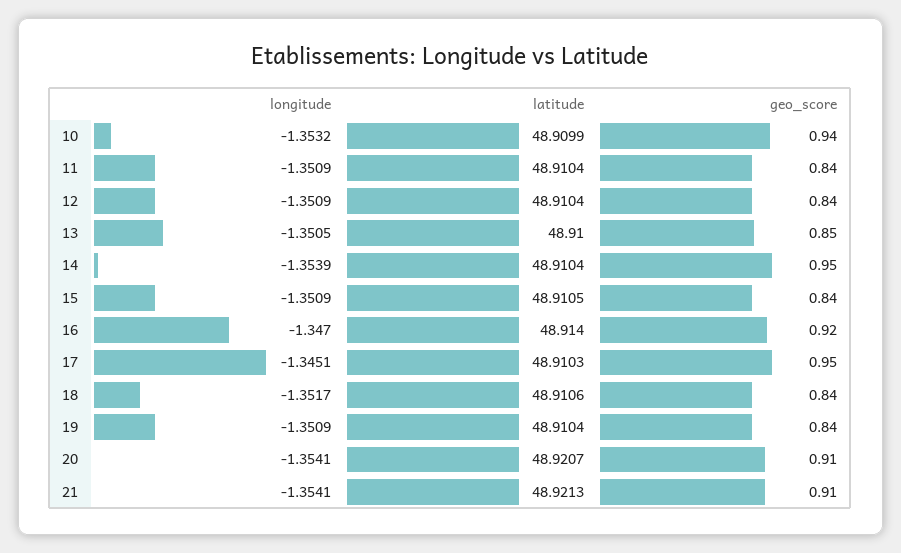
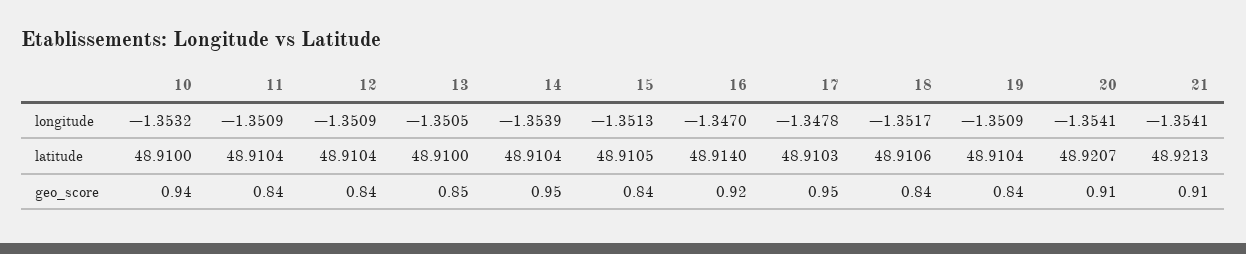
latitude, 10: 48.9099 -> 48.91
longitude, 15: -1.3509 -> -1.3513
longitude, 17: -1.3451 -> -1.3478

